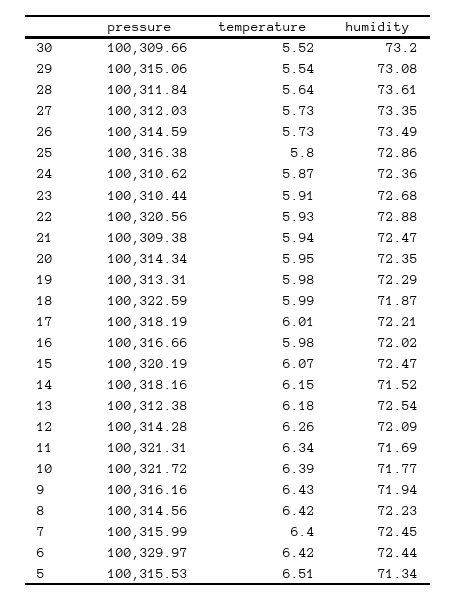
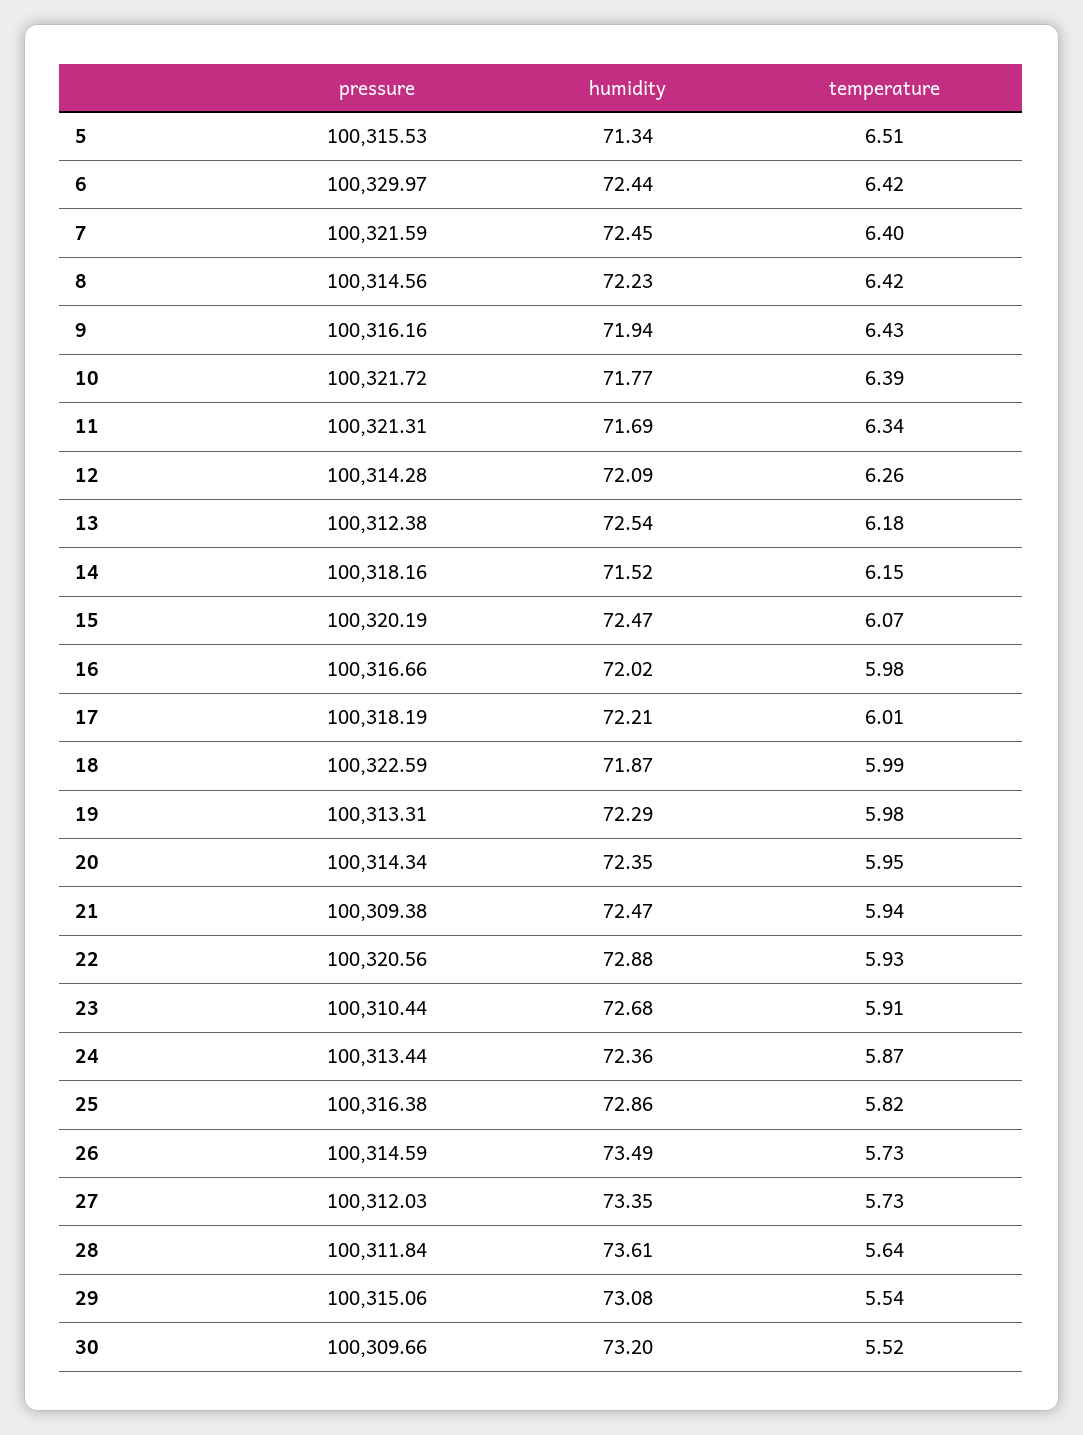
temperature, 25: 5.8 -> 5.82
pressure, 24: 100310.62 -> 100313.44
pressure, 7: 100315.99 -> 100321.59

